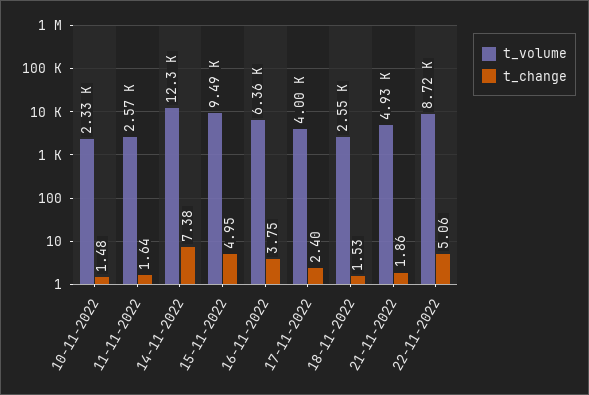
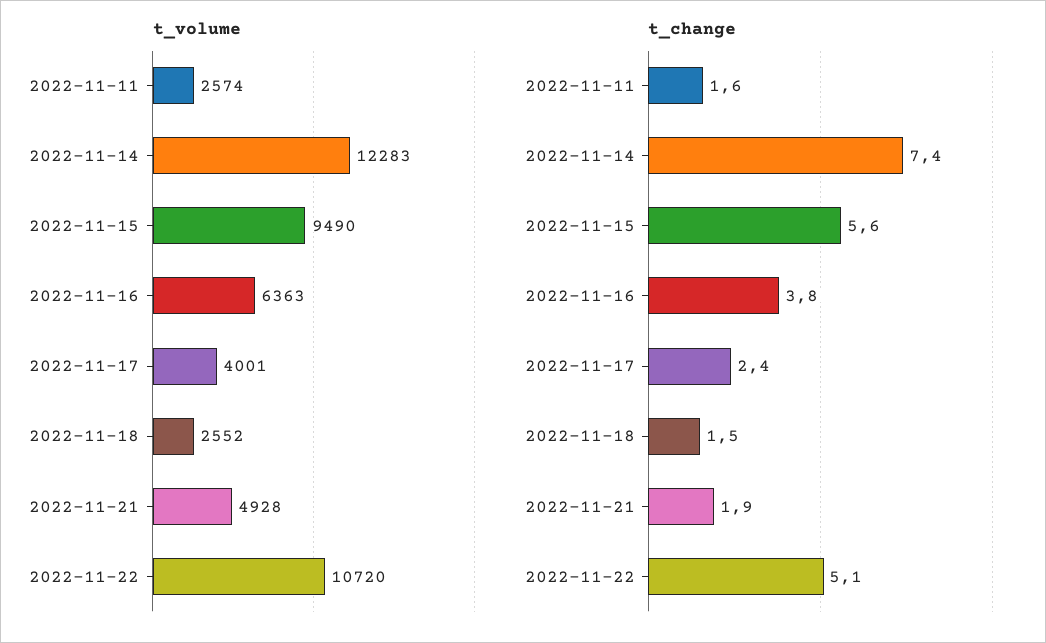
t_volume, 10-11-2022: 2330 -> none
t_change, 10-11-2022: 1.48 -> none
t_change, 15-11-2022: 4.95 -> 5.6
t_volume, 22-11-2022: 8720 -> 10720

